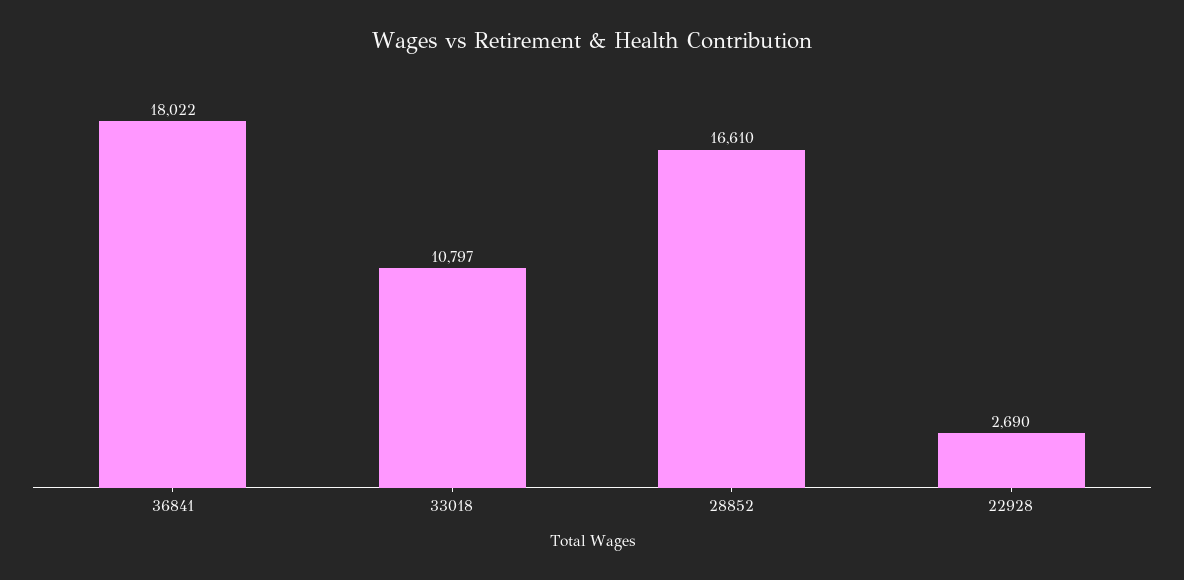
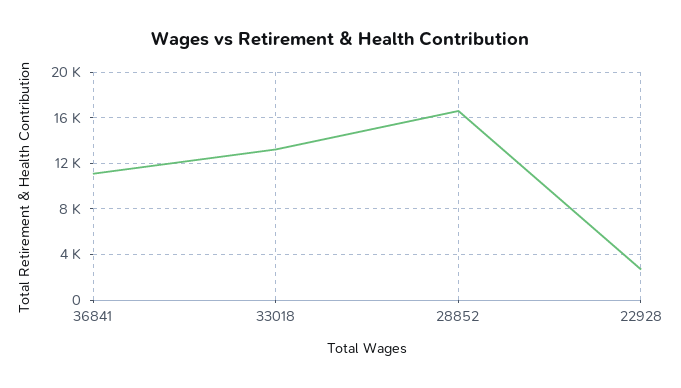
36841: 18022 -> 11000
33018: 10797 -> 13000

